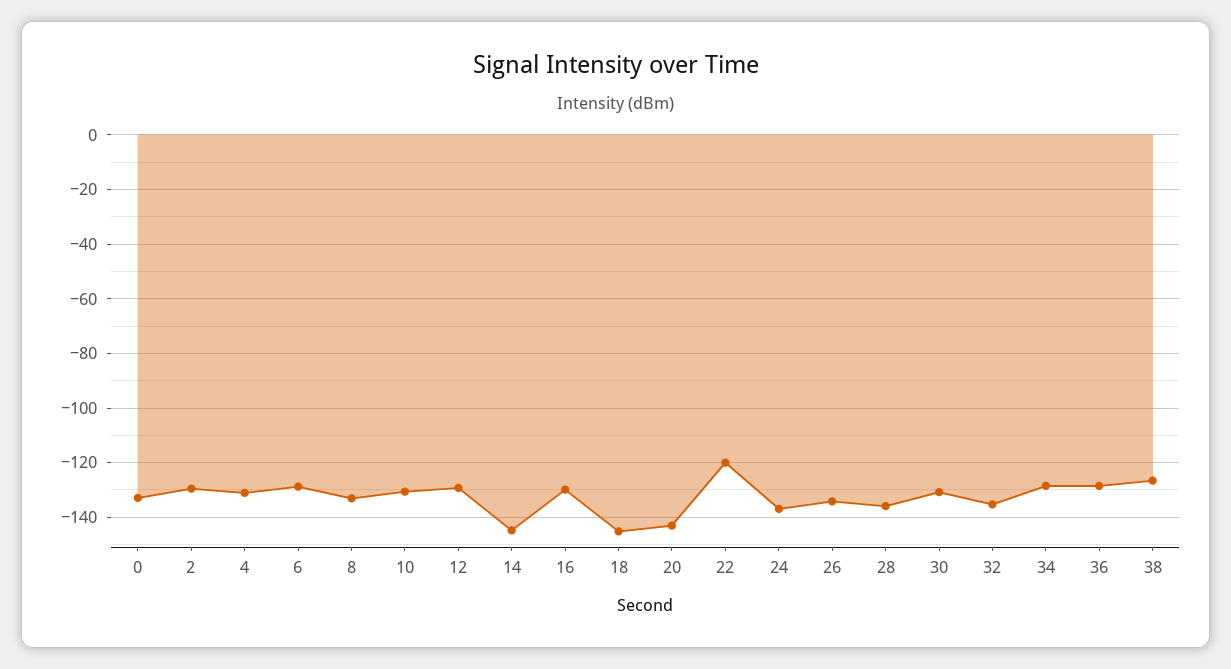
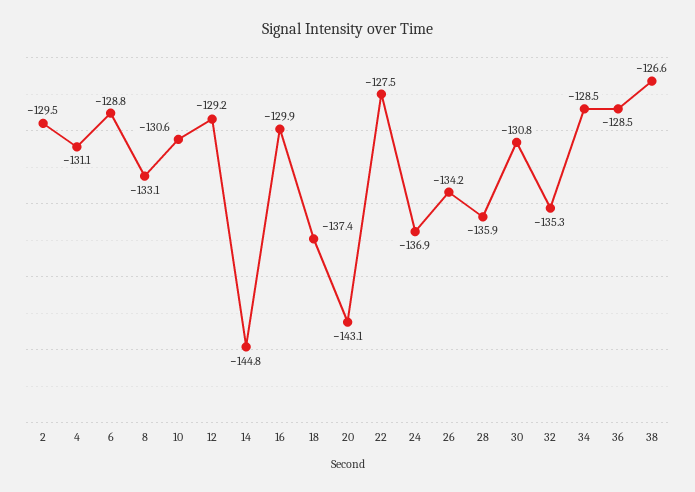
0: -132.5 -> none
18: -145 -> -137.4
22: -120 -> -127.5

